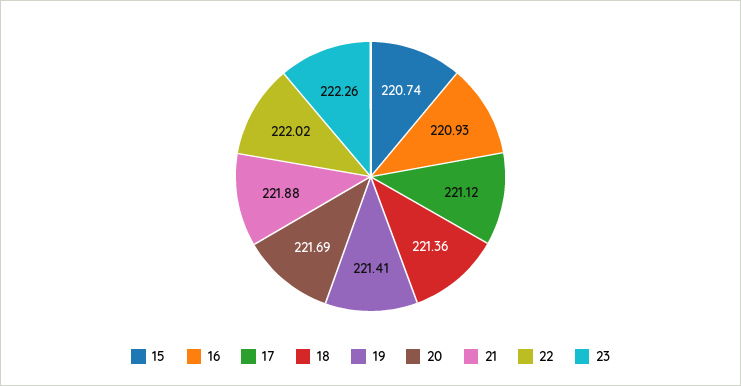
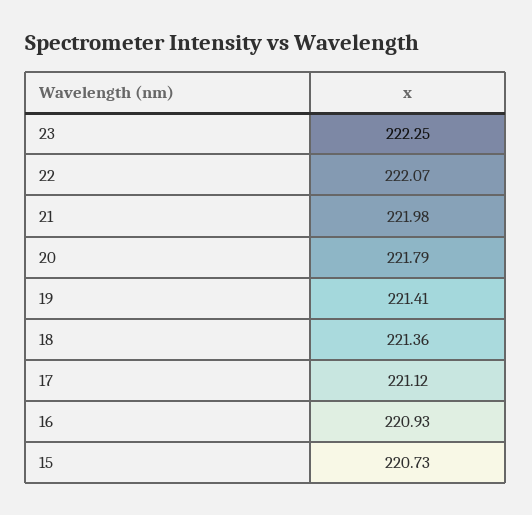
15: 220.74 -> 220.73
20: 221.69 -> 221.79
21: 221.88 -> 221.98
22: 222.02 -> 222.07
23: 222.26 -> 222.25

